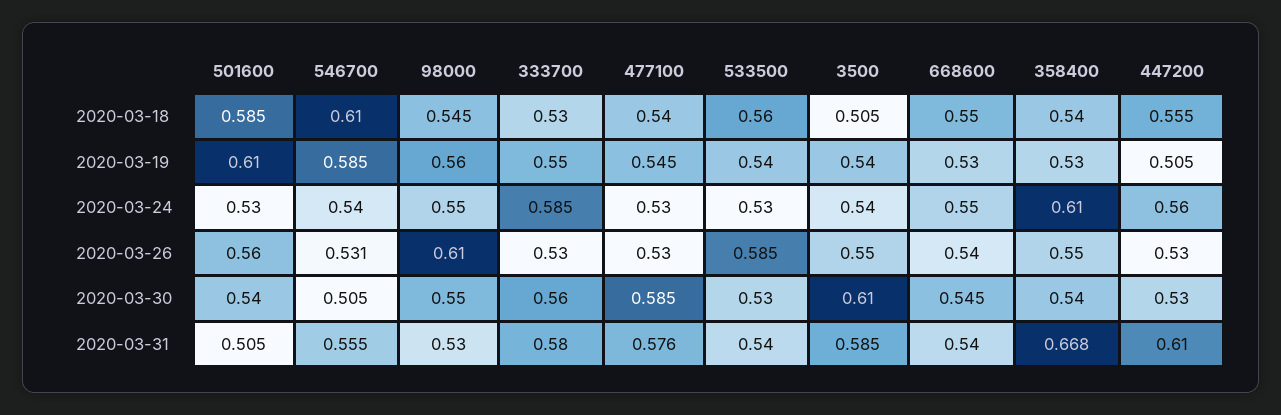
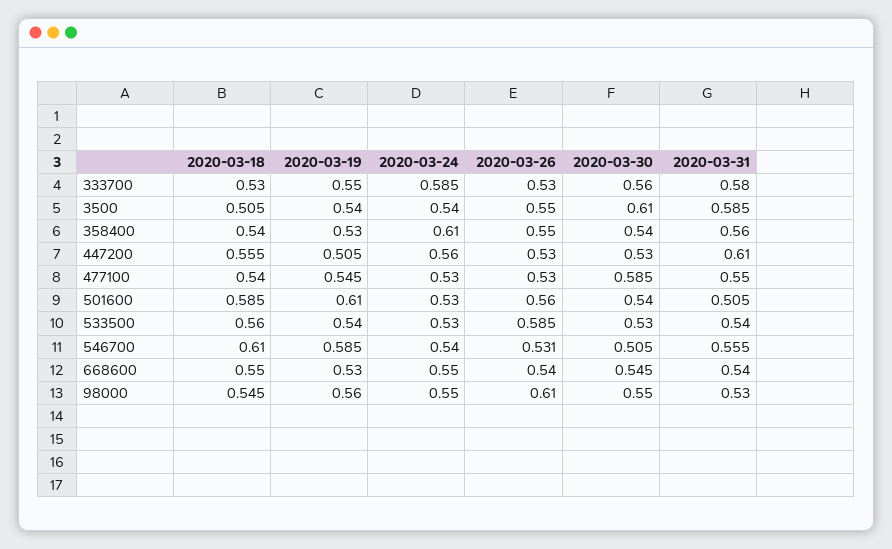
477100, 2020-03-31: 0.576 -> 0.55
358400, 2020-03-31: 0.668 -> 0.56

